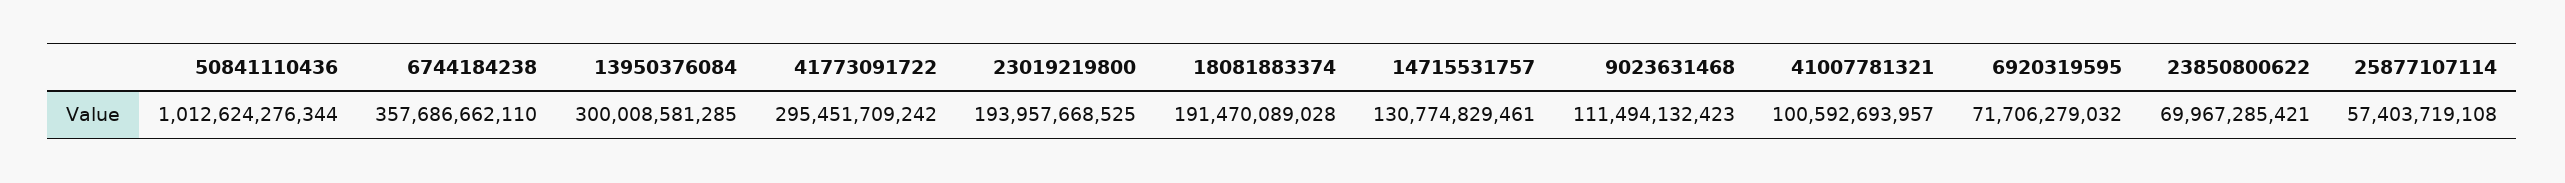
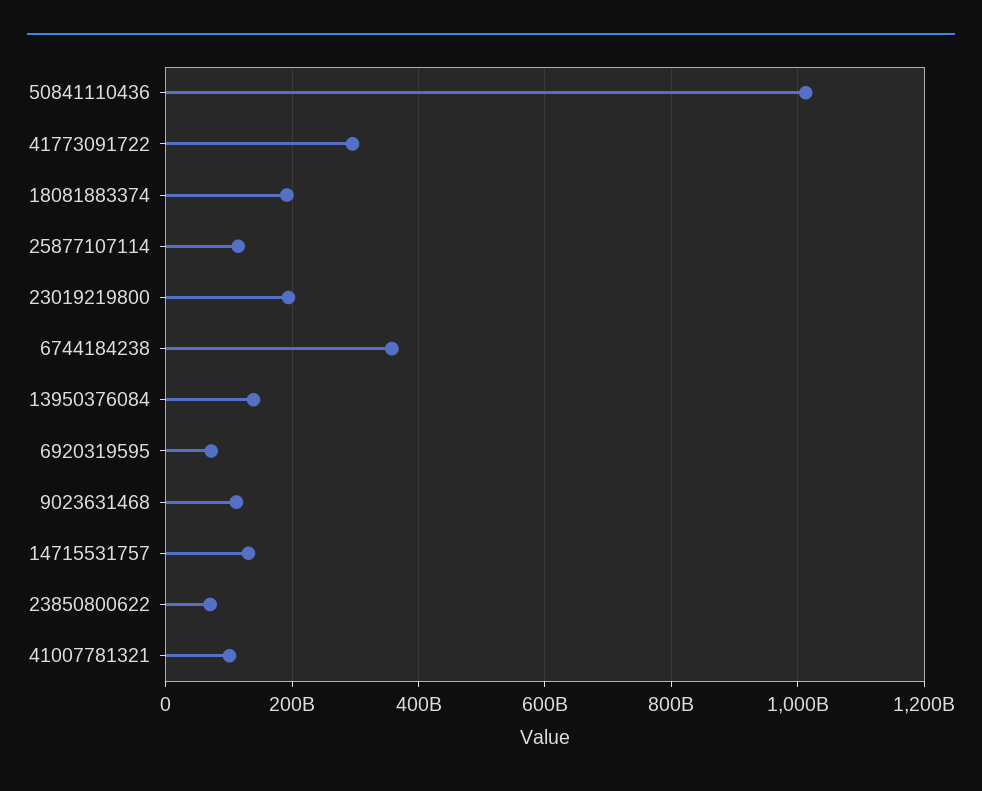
13950376084: 300008581285 -> 140000000000
25877107114: 57403719108 -> 120000000000

